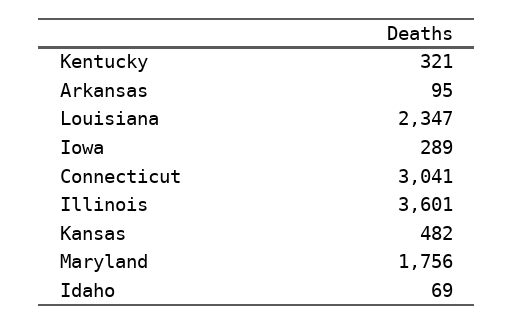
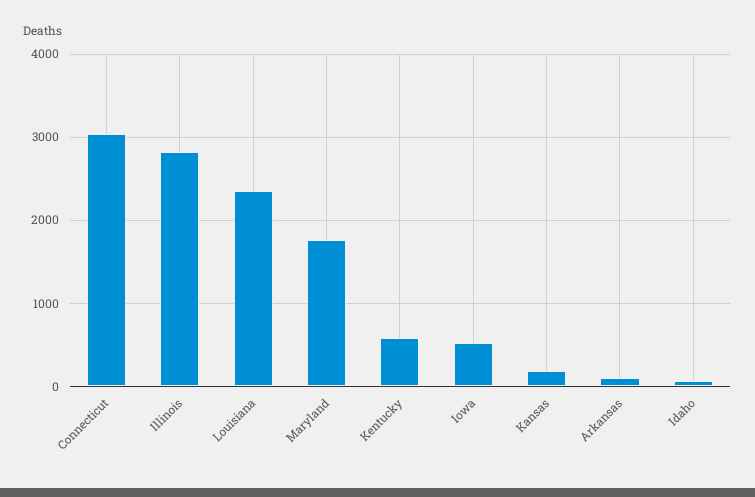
Kentucky: 321 -> 600
Iowa: 289 -> 500
Illinois: 3601 -> 2800
Kansas: 482 -> 200

